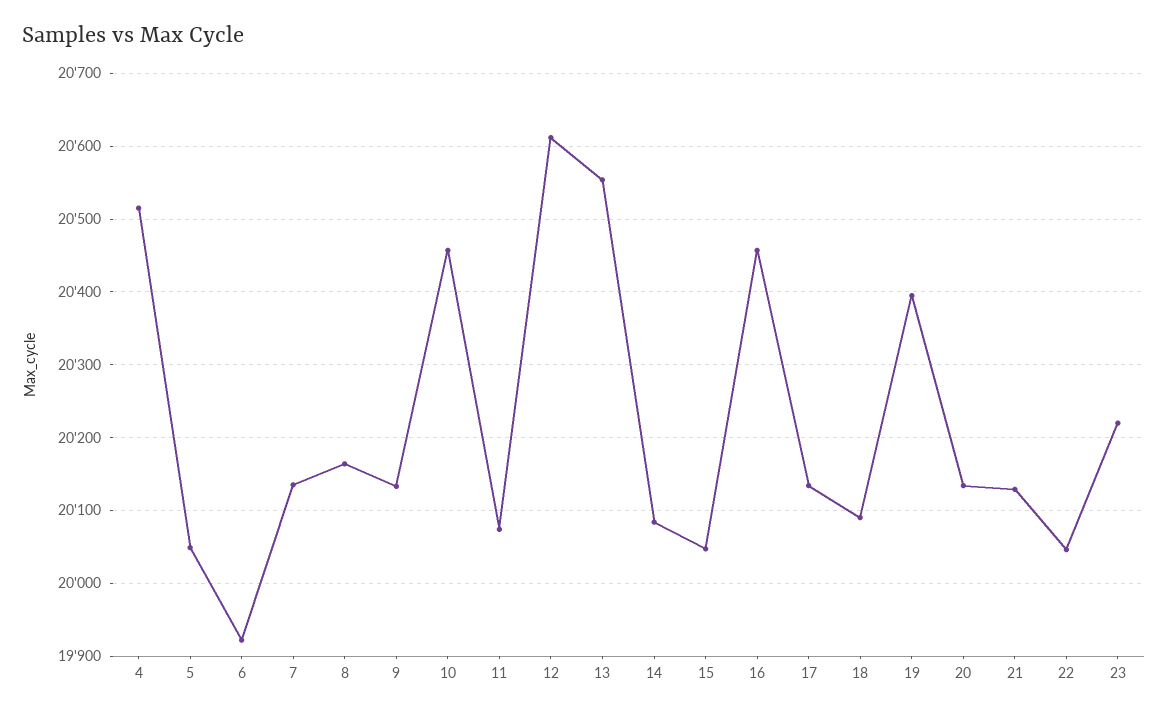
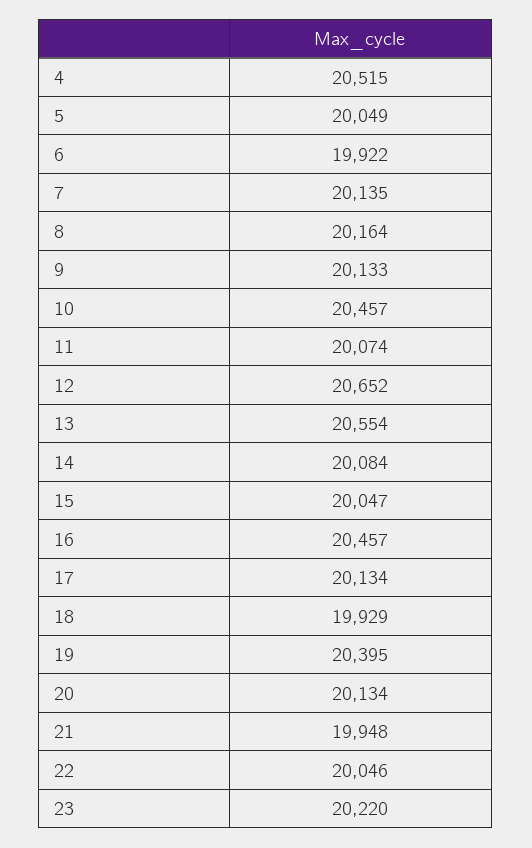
12: 20610 -> 20652
18: 20090 -> 19929
21: 20130 -> 19948

